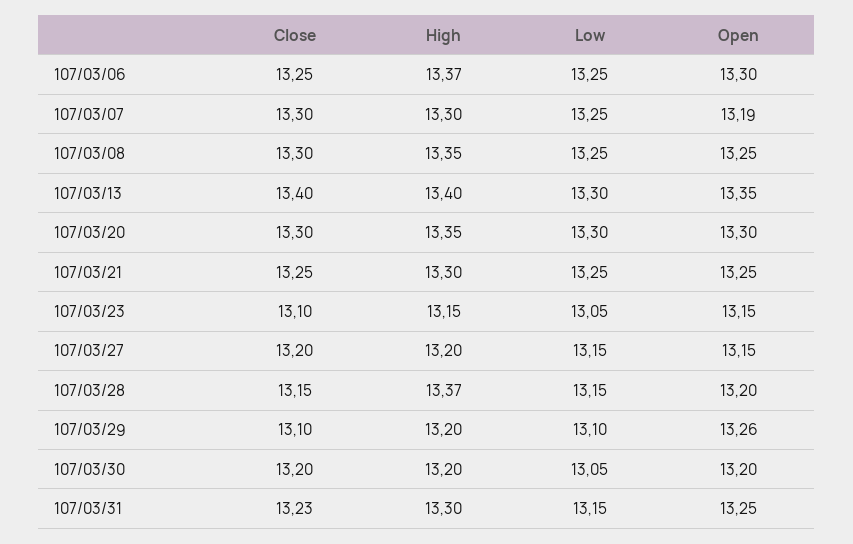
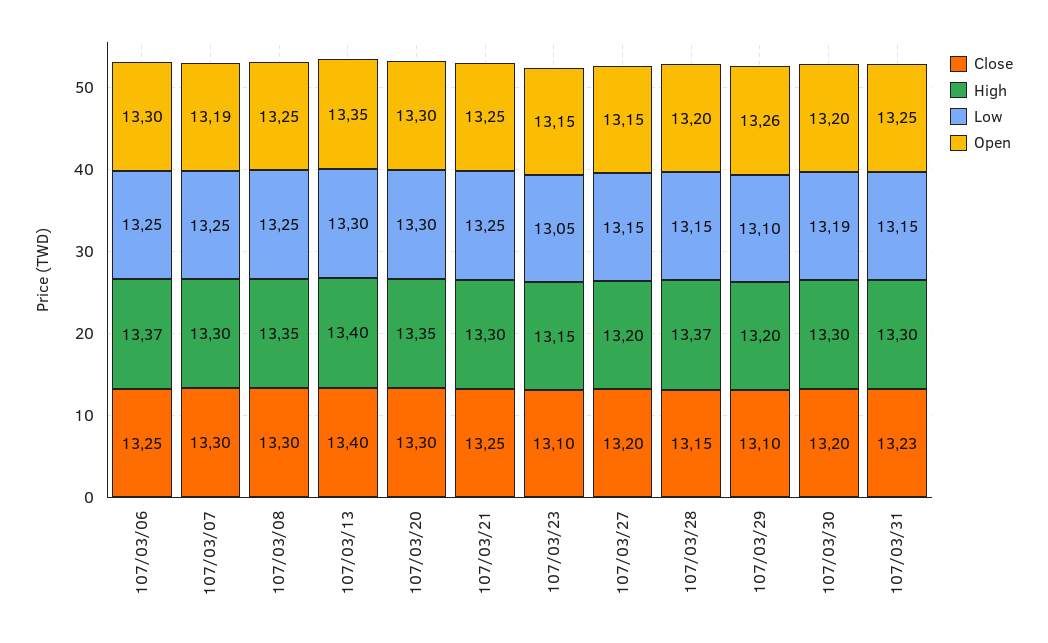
High, 107/03/30: 13.2 -> 13.3
Low, 107/03/30: 13.05 -> 13.19

